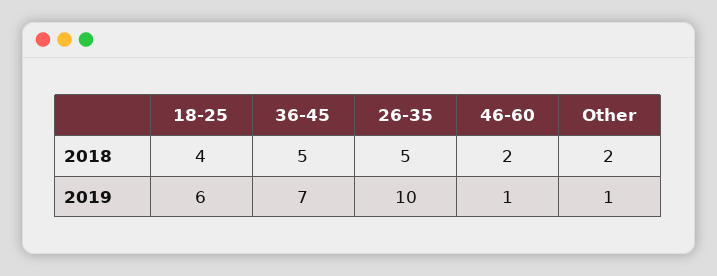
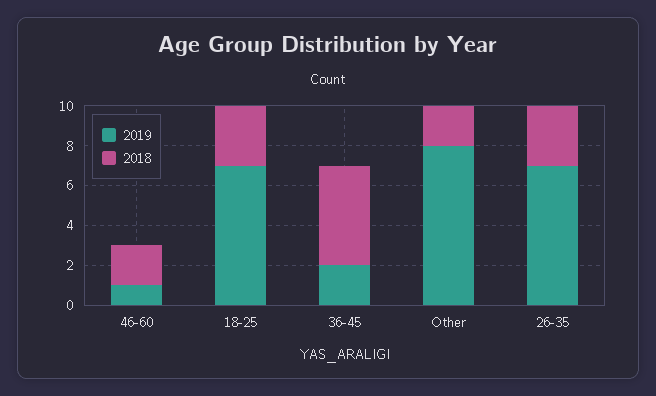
2018, 18-25: 4 -> 3
2018, 26-35: 5 -> 3
2019, 18-25: 6 -> 7
2019, 36-45: 7 -> 2
2019, 26-35: 10 -> 7
2019, Other: 1 -> 8

